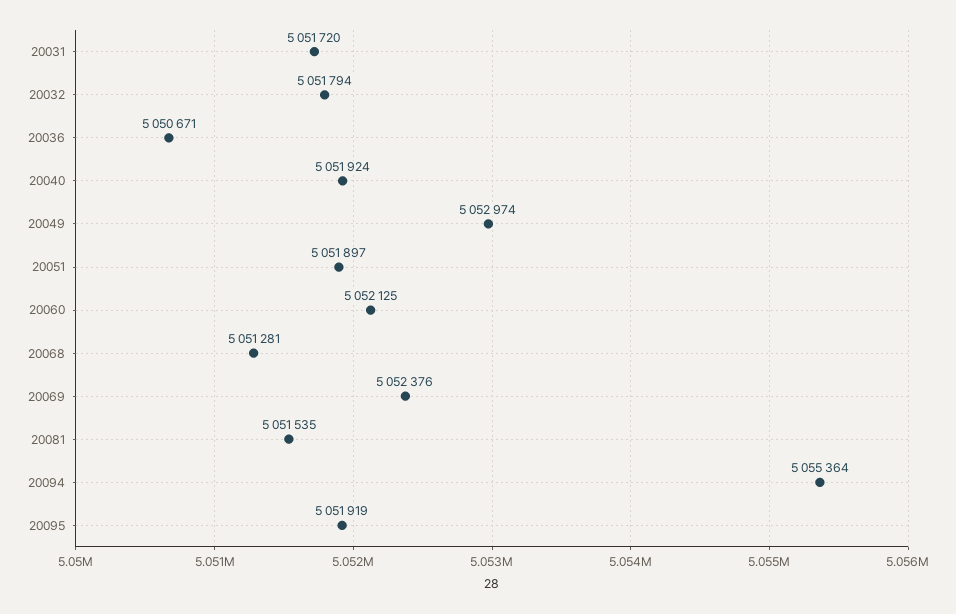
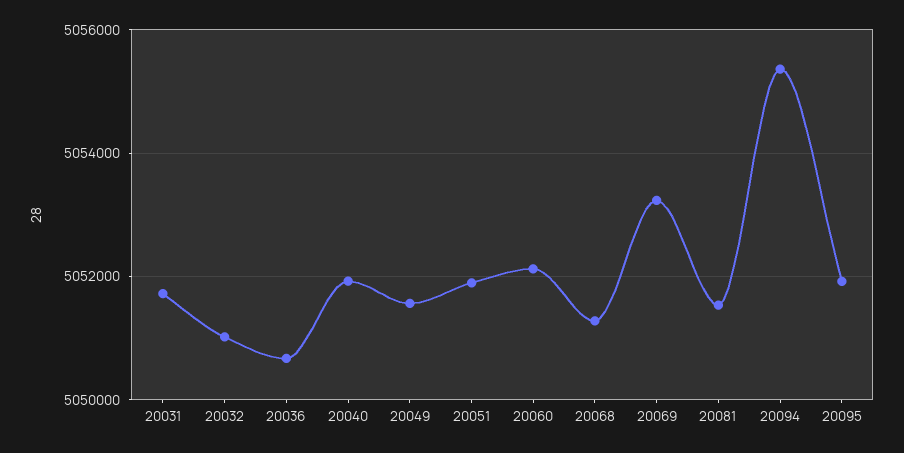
20032: 5051794 -> 5051000
20049: 5052974 -> 5051600
20069: 5052376 -> 5053200

